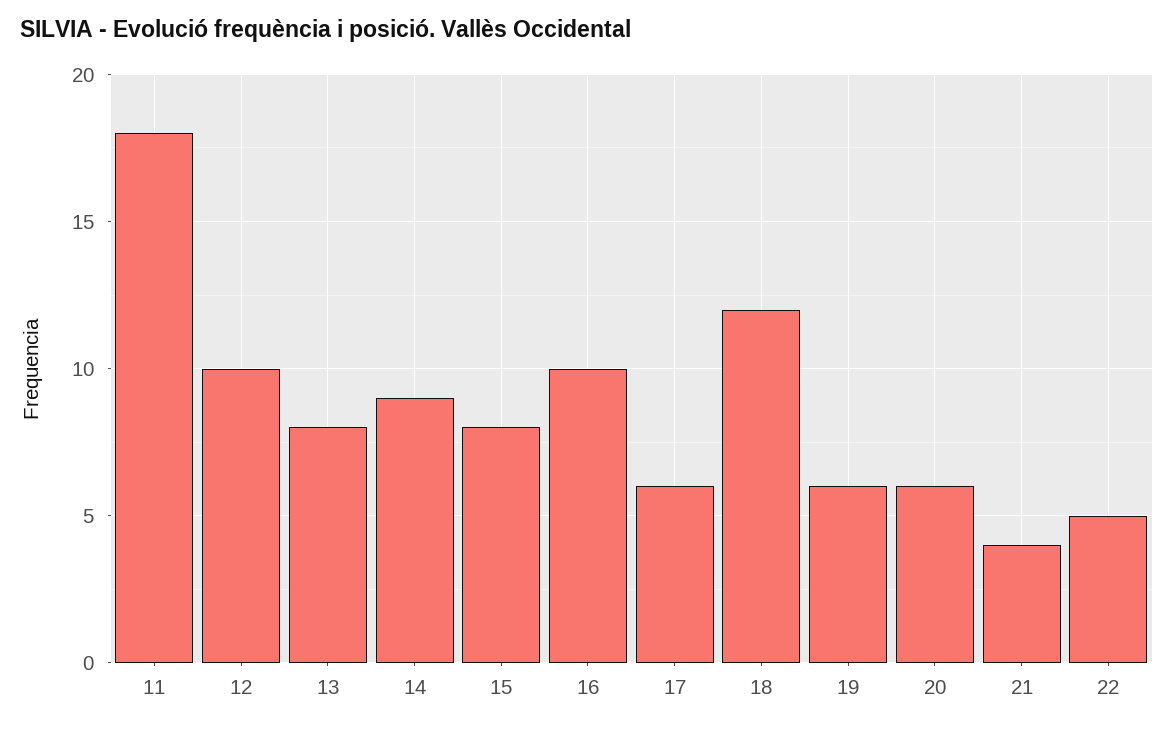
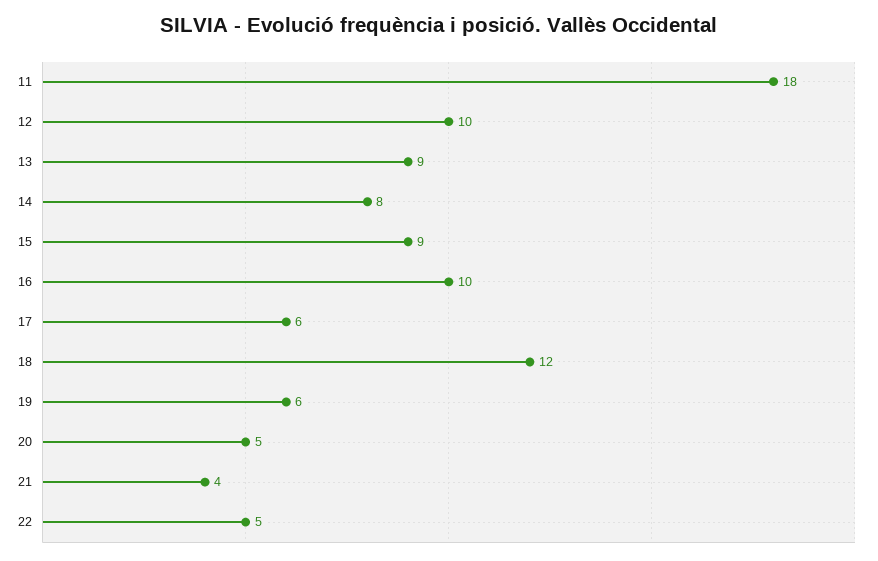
13: 8 -> 9
14: 9 -> 8
15: 8 -> 9
20: 6 -> 5

